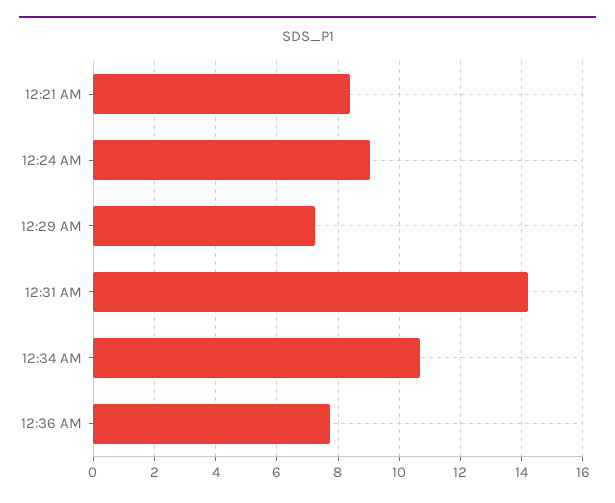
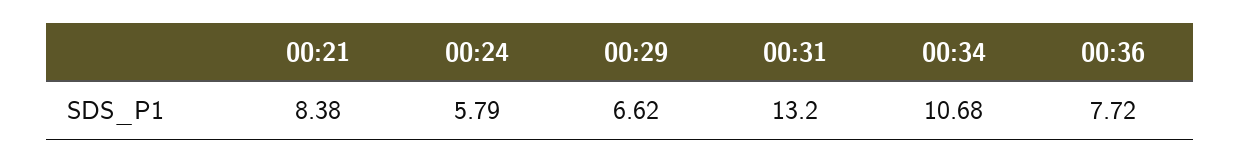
12:24 AM: 9 -> 5.79
12:29 AM: 7.2 -> 6.62
12:31 AM: 14.2 -> 13.2

